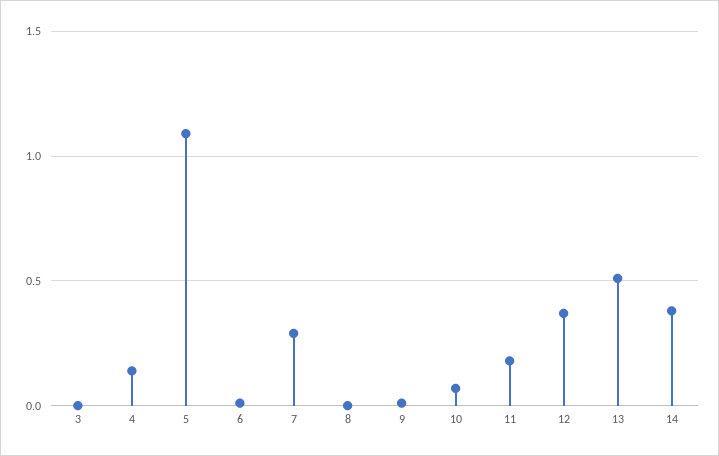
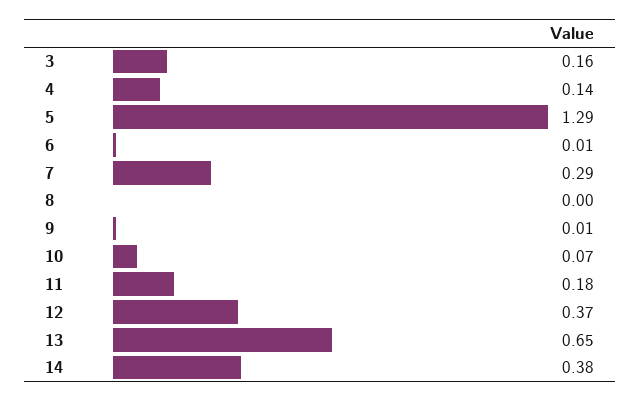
3: 0 -> 0.16
5: 1.1 -> 1.29
13: 0.5 -> 0.65

